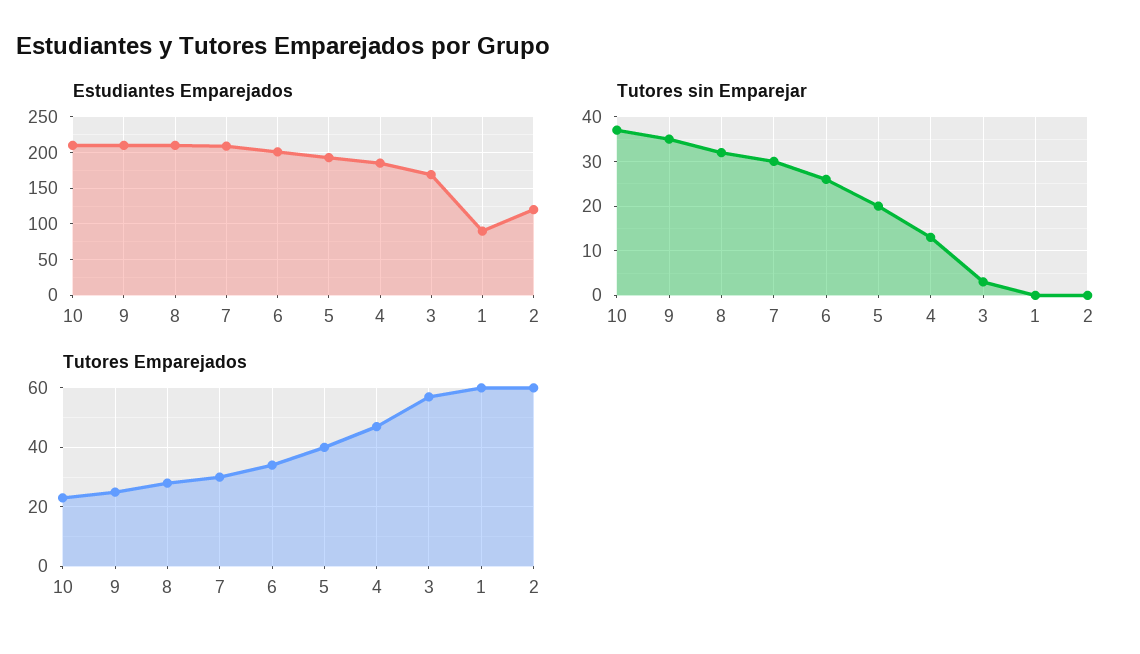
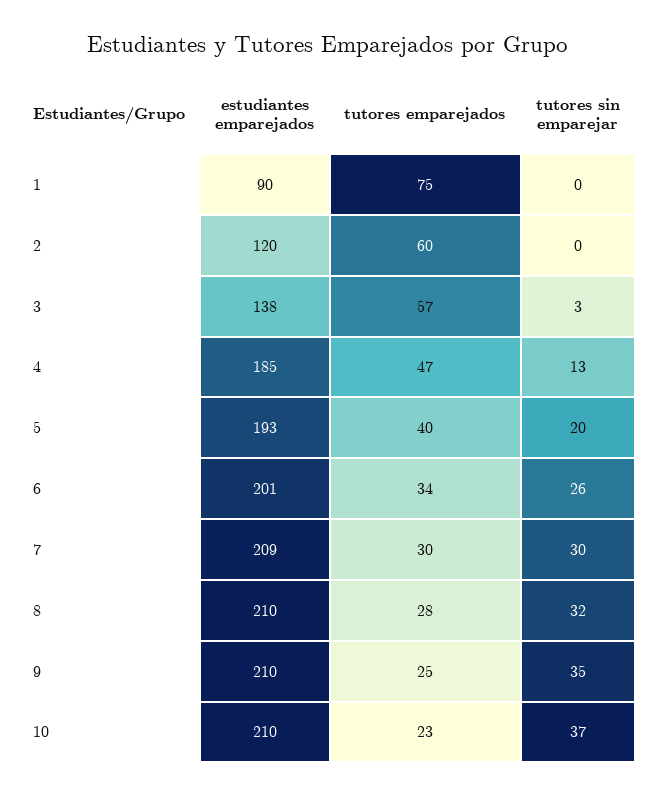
Estudiantes Emparejados, 3: 170 -> 138
Tutores Emparejados, 1: 60 -> 75

